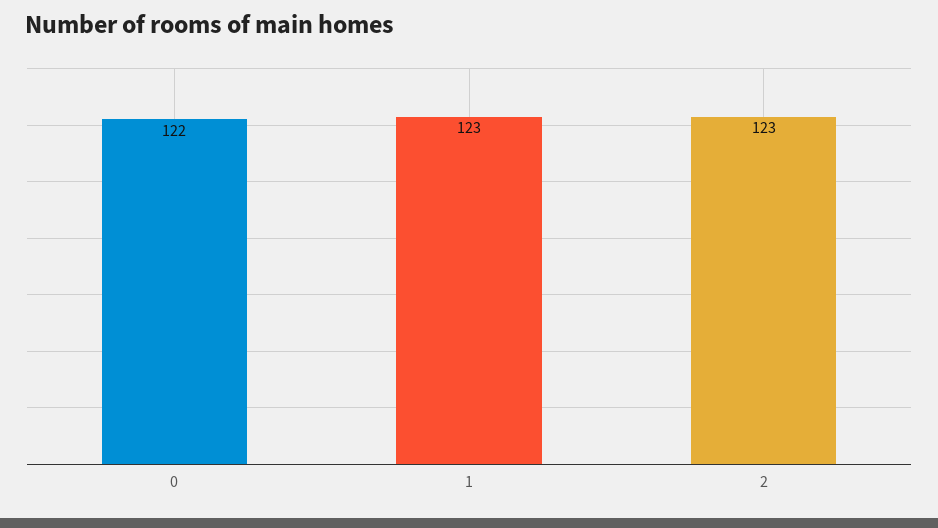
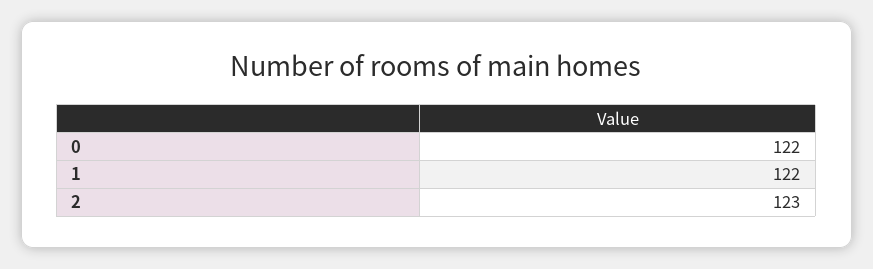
1: 123 -> 122

